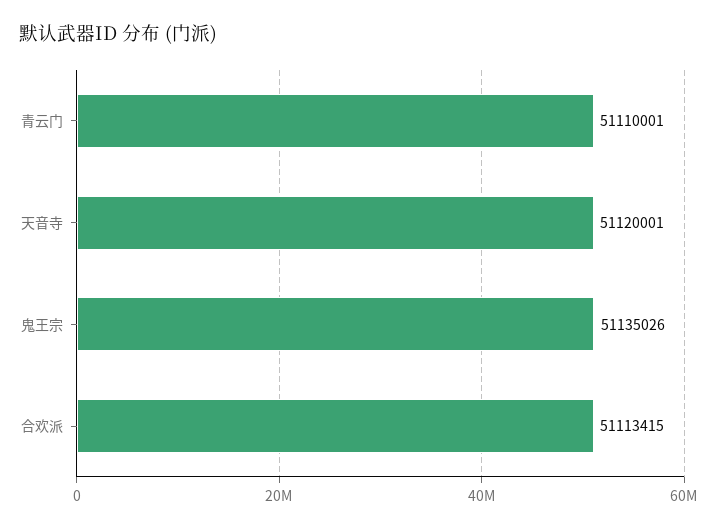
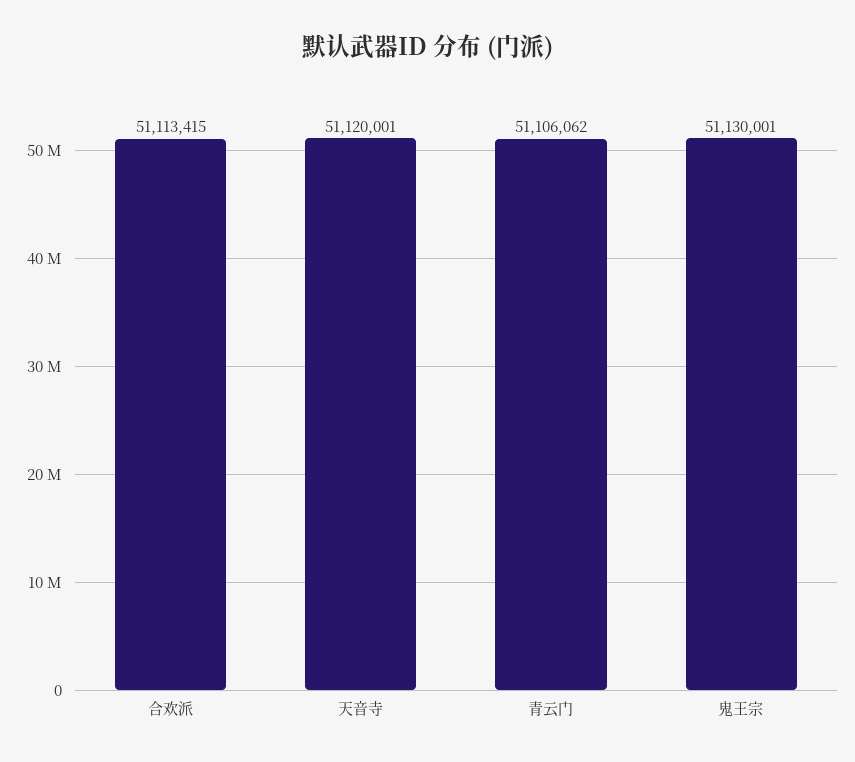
青云门: 51110001 -> 51106062
鬼王宗: 51135026 -> 51130001

